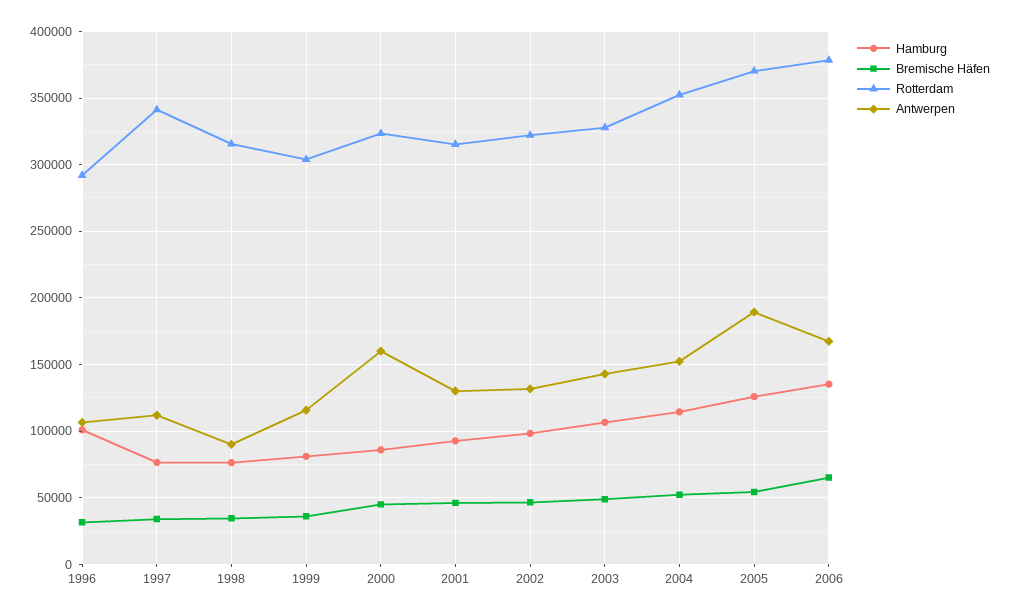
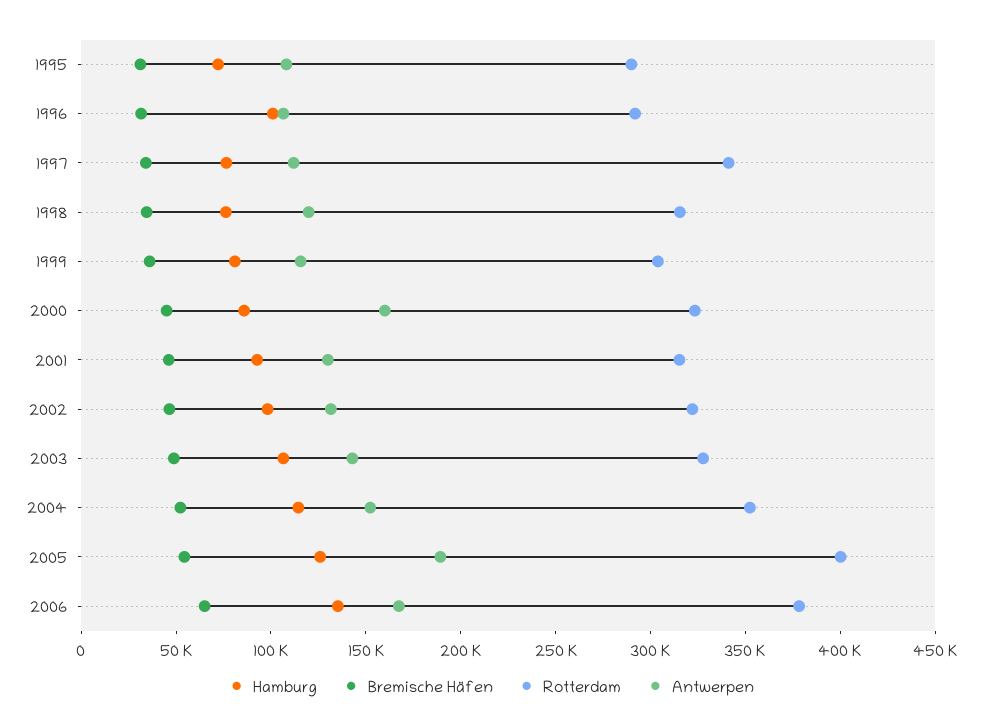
Antwerpen, 1998: 90000 -> 120000
Rotterdam, 2005: 370000 -> 400000
Hamburg, 1995: none -> 70000
Bremische Häfen, 1995: none -> 30000
Rotterdam, 1995: none -> 290000
Antwerpen, 1995: none -> 110000

